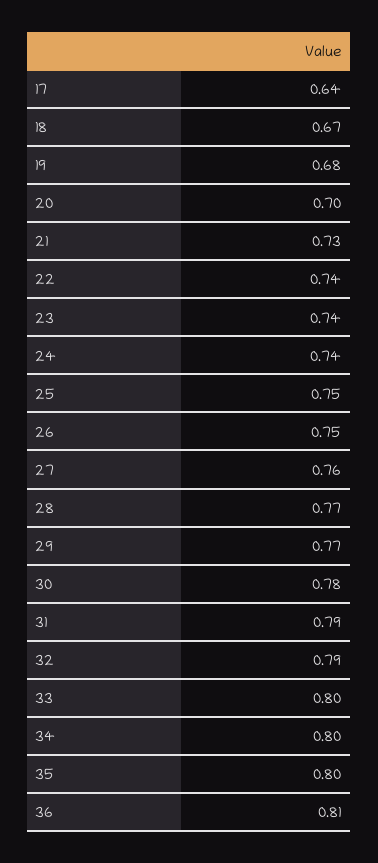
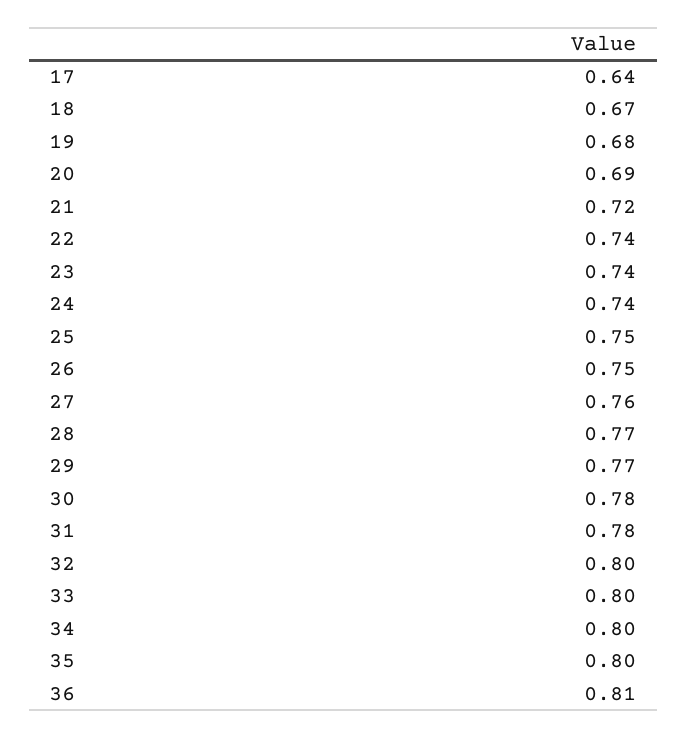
20: 0.7 -> 0.69
21: 0.73 -> 0.72
31: 0.79 -> 0.78
32: 0.79 -> 0.8

